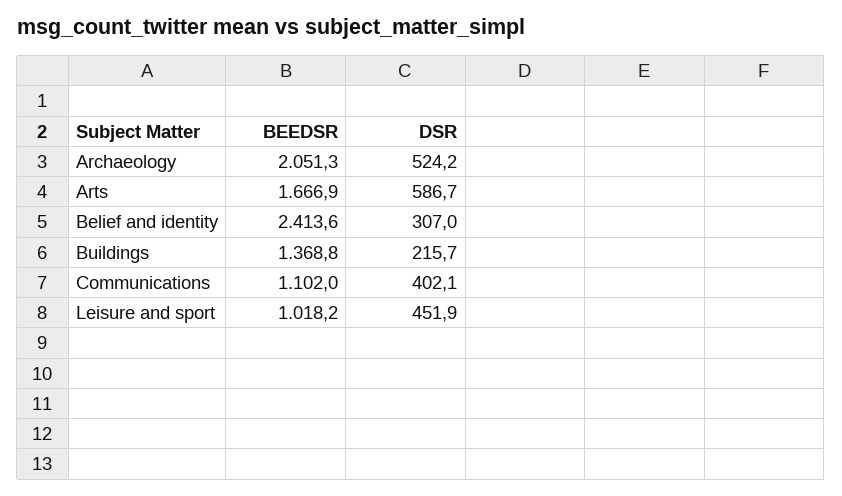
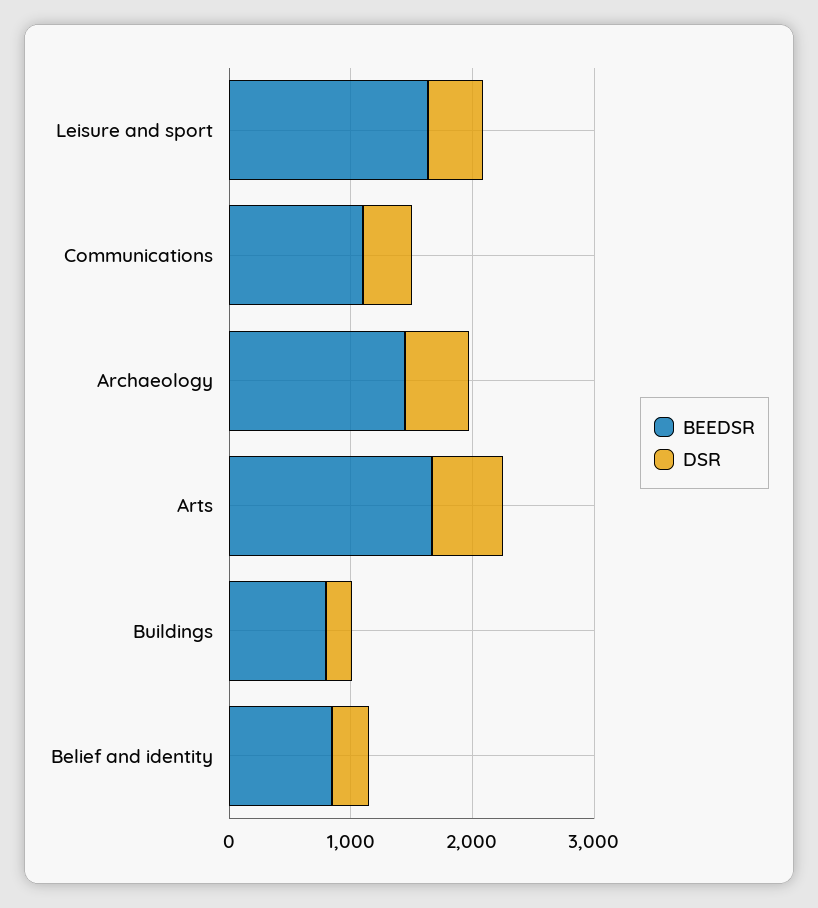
BEEDSR, Archaeology: 2051.3 -> 1400
BEEDSR, Belief and identity: 2413.6 -> 800
BEEDSR, Buildings: 1368.8 -> 800
BEEDSR, Leisure and sport: 1018.2 -> 1600

